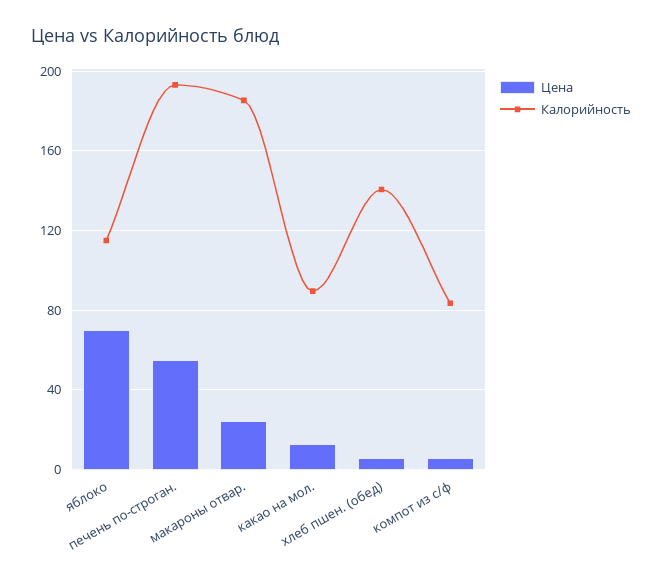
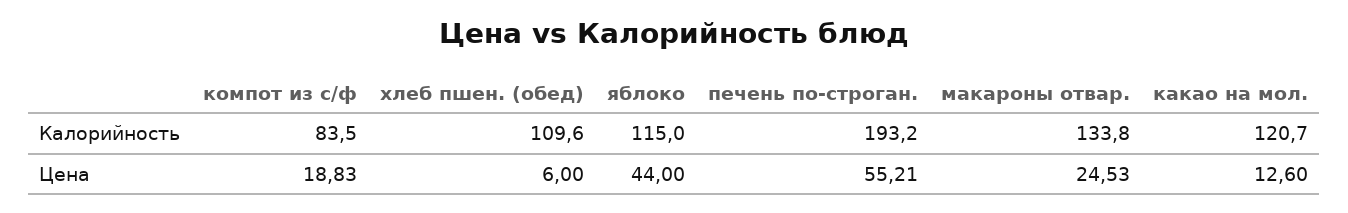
Цена, яблоко: 70 -> 44
Калорийность, макароны отвар.: 185 -> 133.8
Калорийность, какао на мол.: 90 -> 120.7
Калорийность, хлеб пшен. (обед): 140 -> 109.6
Цена, компот из с/ф: 5 -> 18.83

